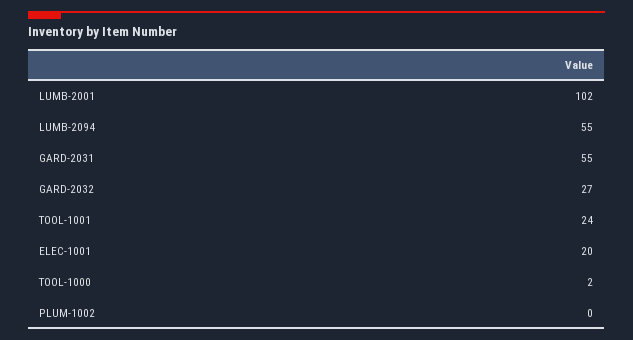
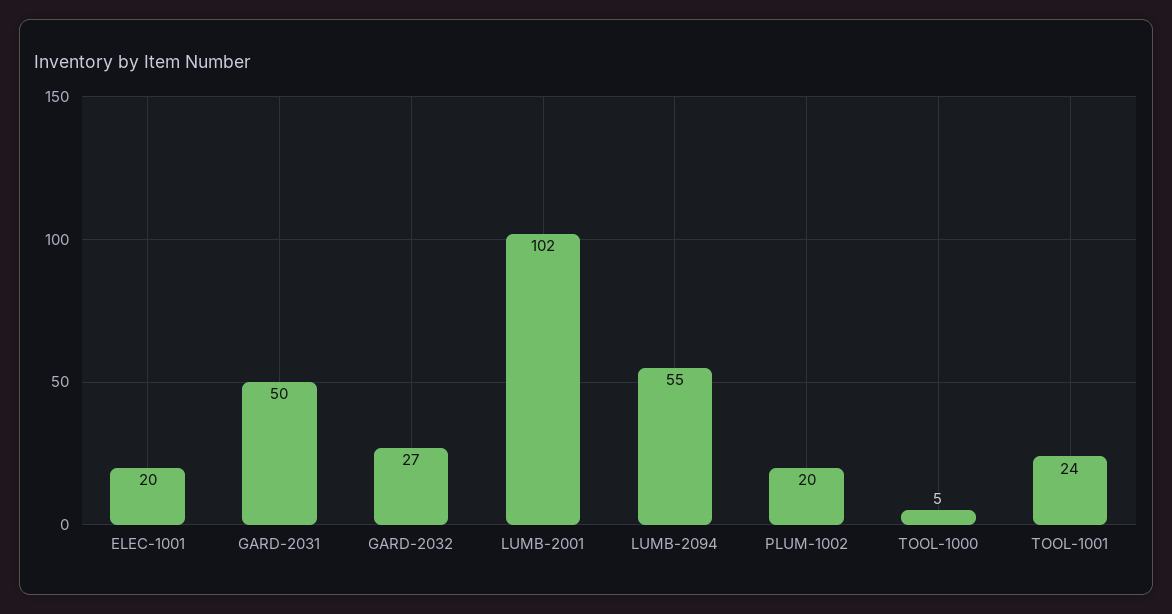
GARD-2031: 55 -> 50
TOOL-1000: 2 -> 5
PLUM-1002: 0 -> 20

